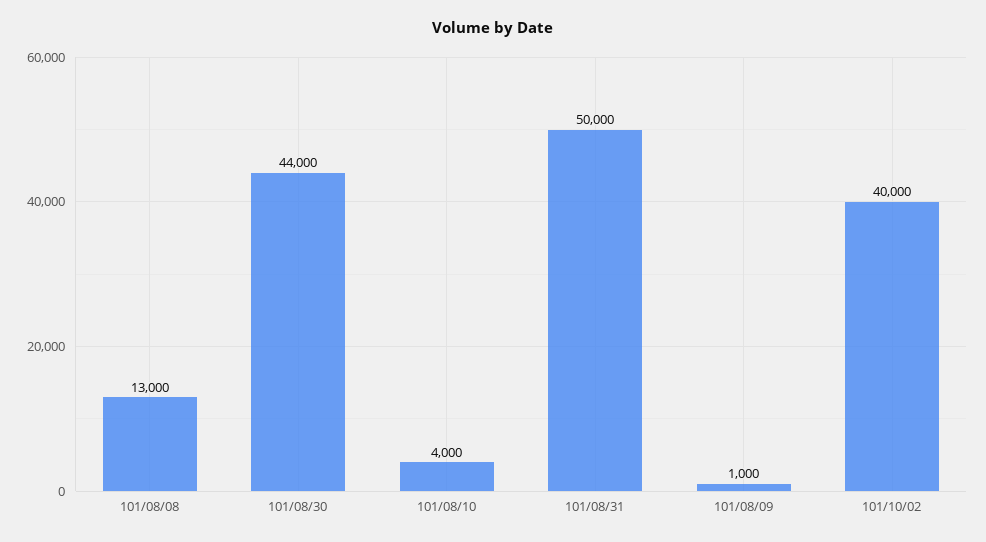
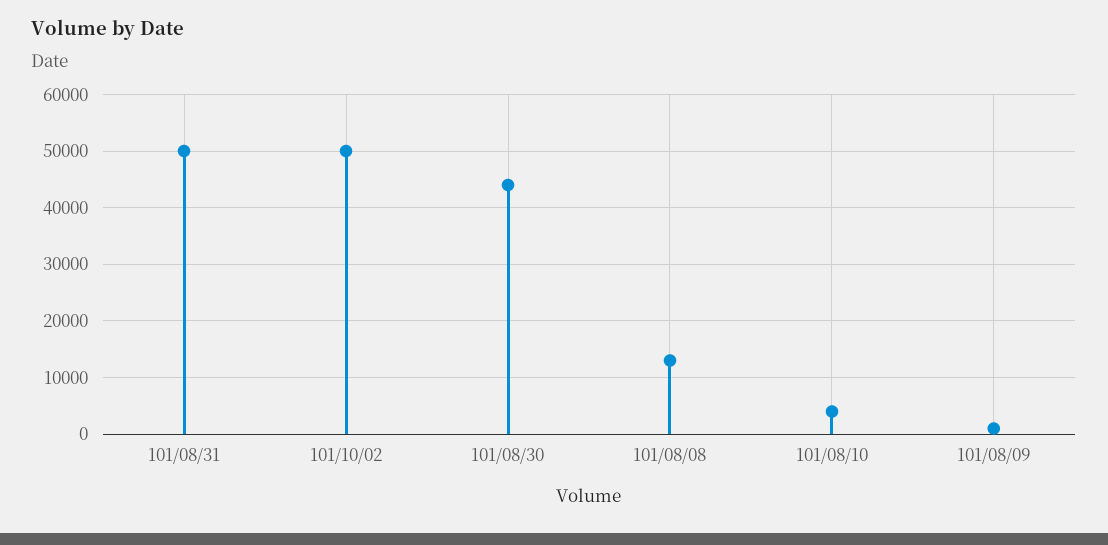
101/10/02: 40000 -> 50000

